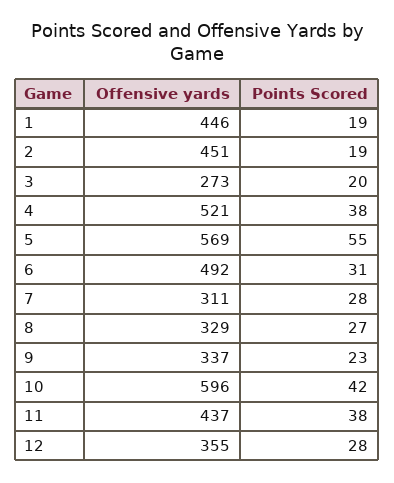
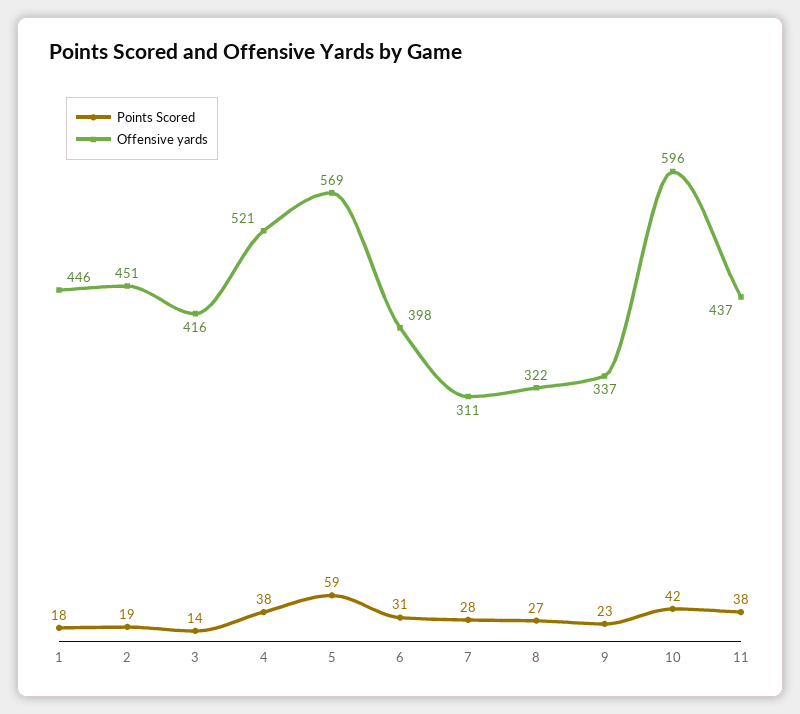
Points Scored, 1: 19 -> 18
Offensive yards, 3: 273 -> 416
Points Scored, 3: 20 -> 14
Points Scored, 5: 55 -> 59
Offensive yards, 6: 492 -> 398
Offensive yards, 8: 329 -> 322
Offensive yards, 12: 355 -> none
Points Scored, 12: 28 -> none

